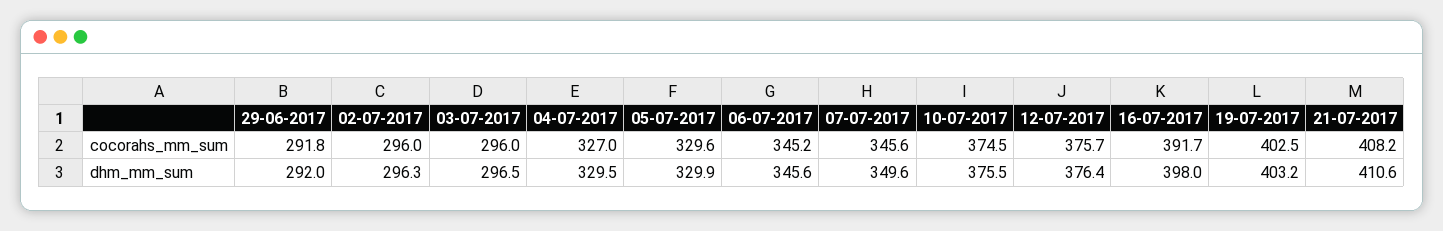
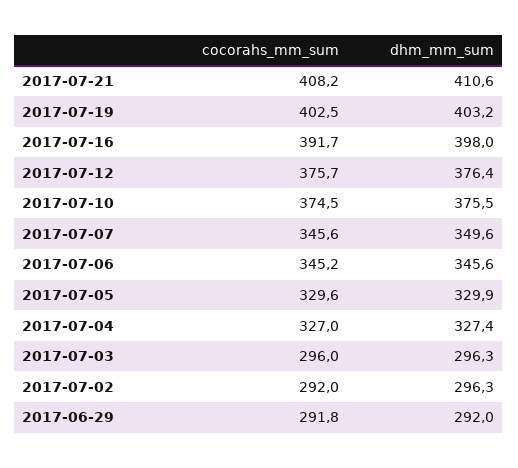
02-07-2017, cocorahs_mm_sum: 296 -> 292
03-07-2017, dhm_mm_sum: 296.5 -> 296.3
04-07-2017, dhm_mm_sum: 329.5 -> 327.4

